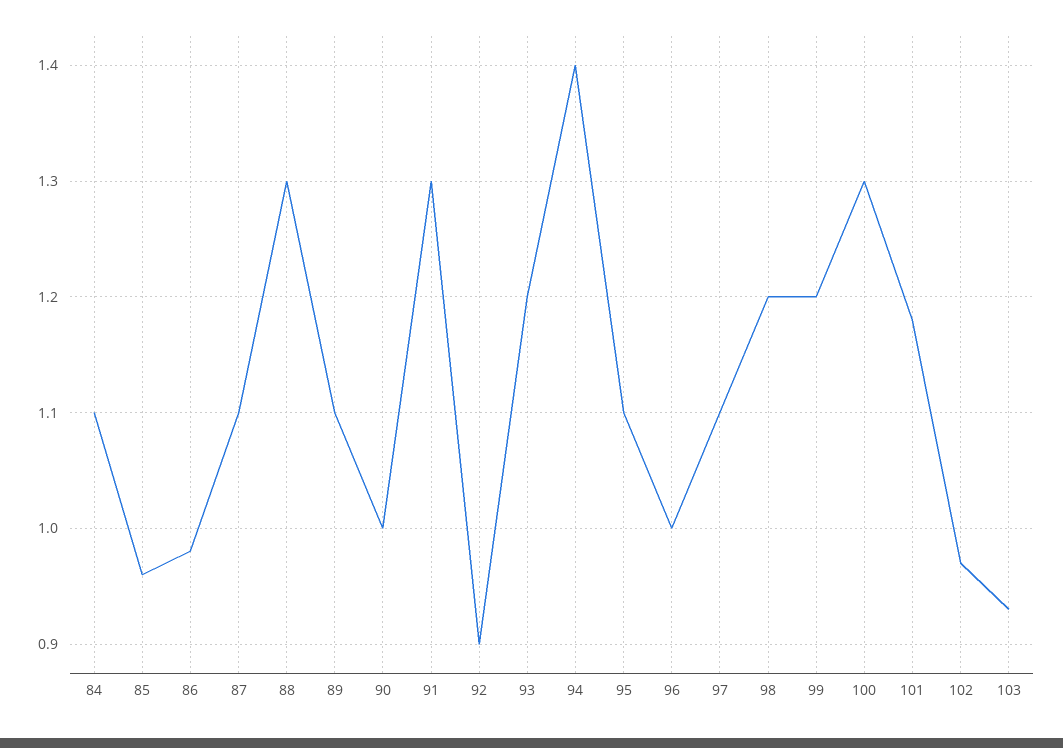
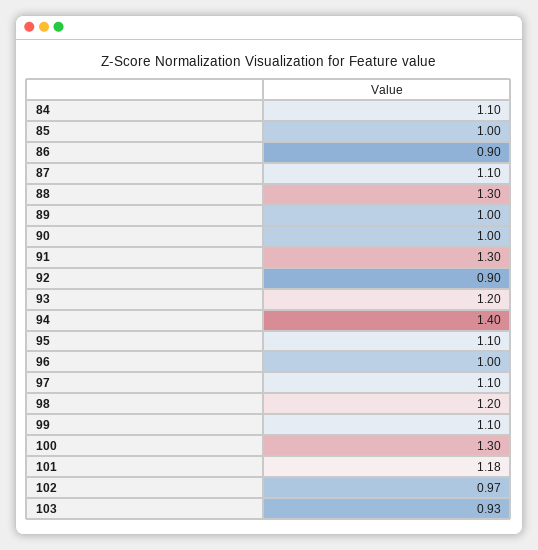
85: 0.96 -> 1
86: 0.98 -> 0.9
89: 1.1 -> 1
99: 1.2 -> 1.1

